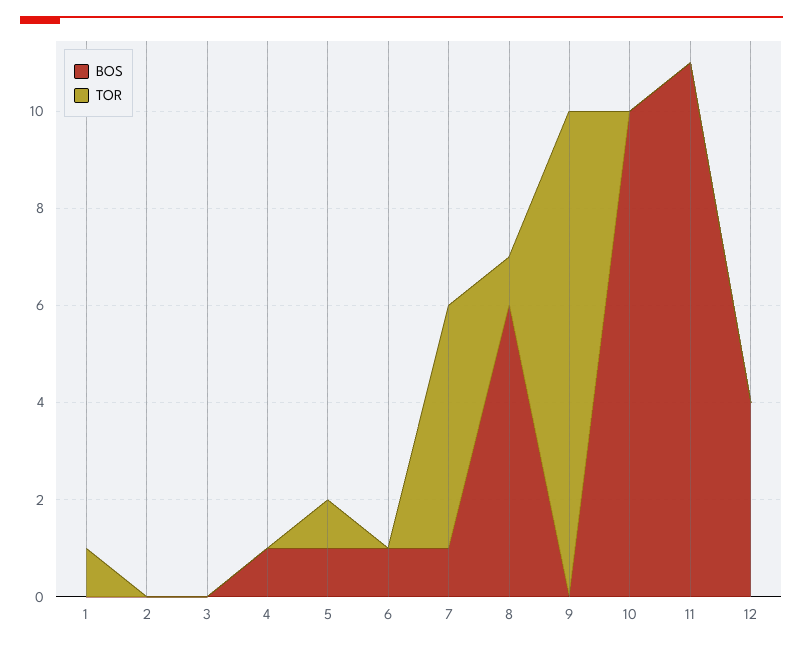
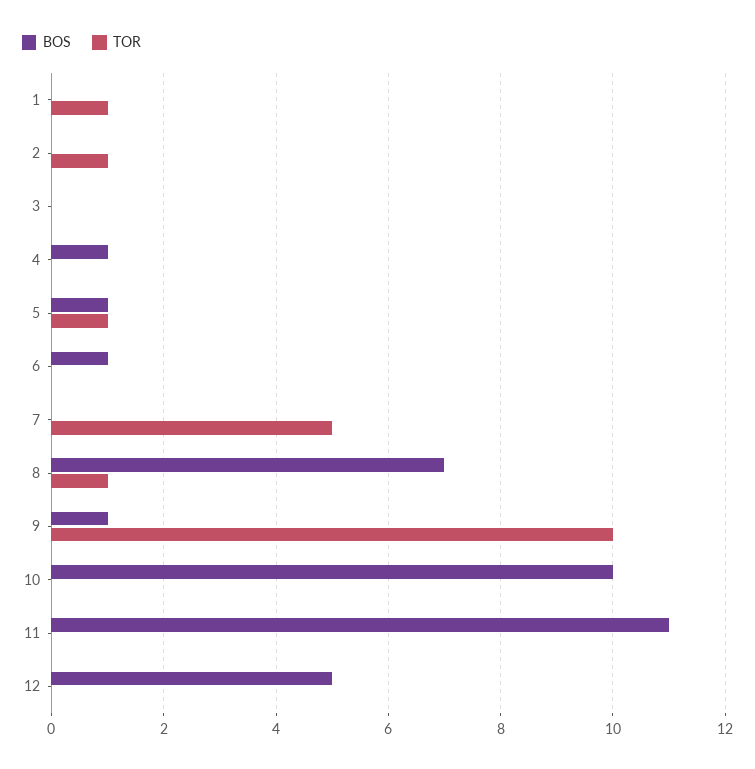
TOR, 2: 0 -> 1
BOS, 7: 1 -> 0
BOS, 8: 6 -> 7
BOS, 9: 0 -> 1
BOS, 12: 4 -> 5

